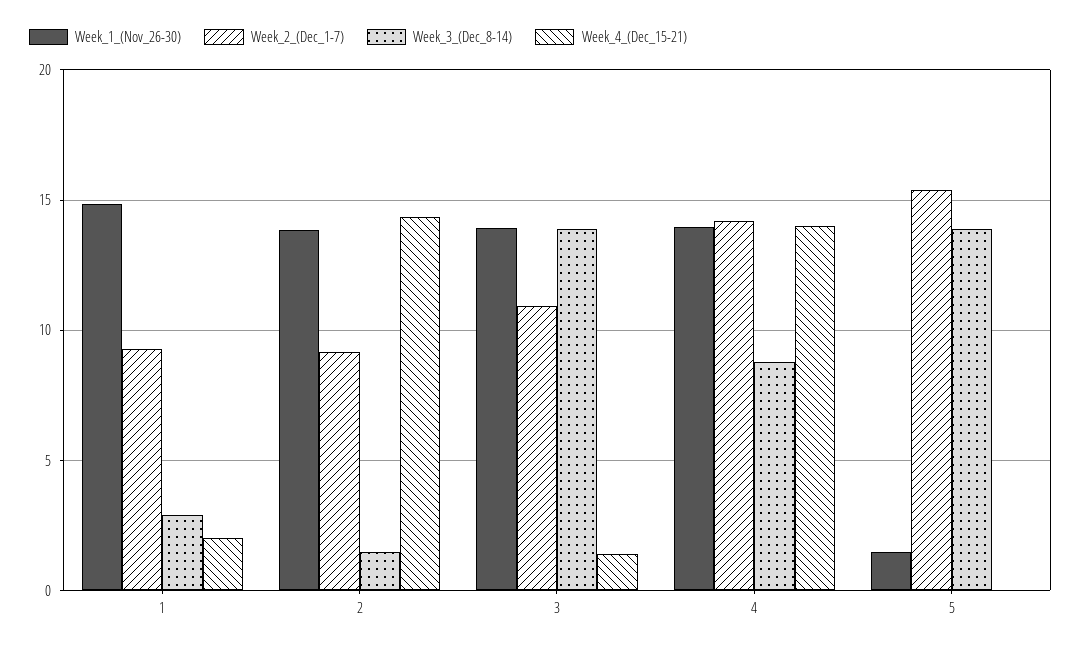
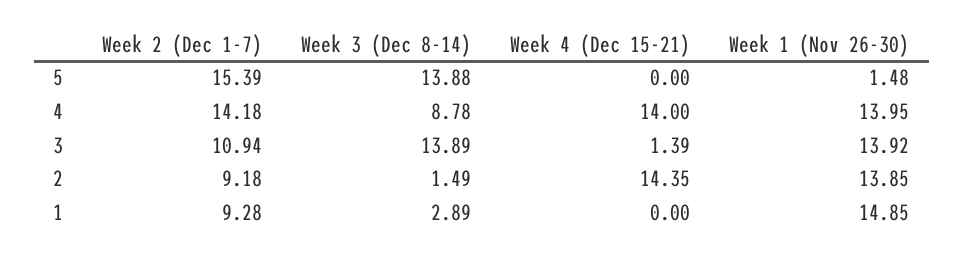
Week_4_(Dec_15-21), 1: 2 -> 0

